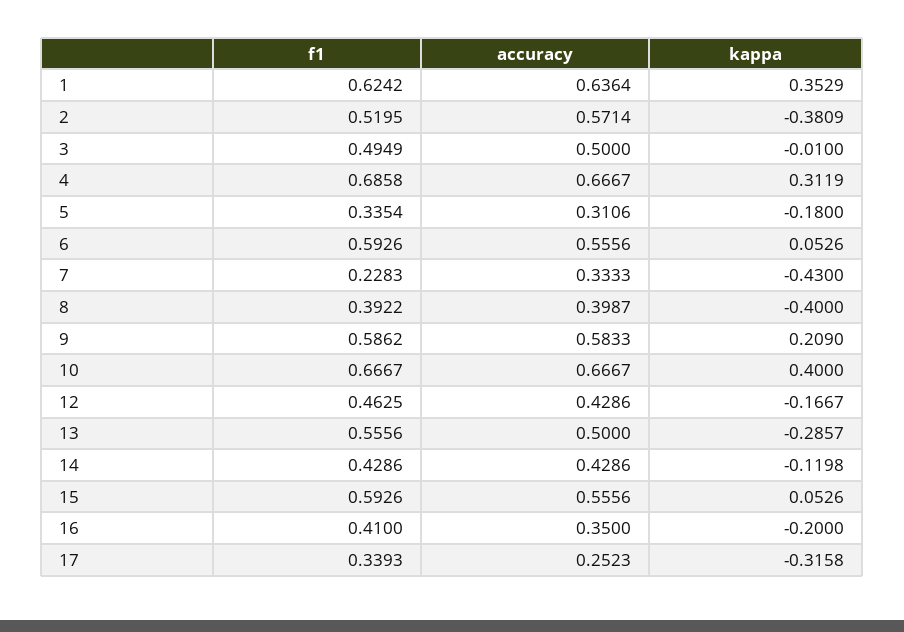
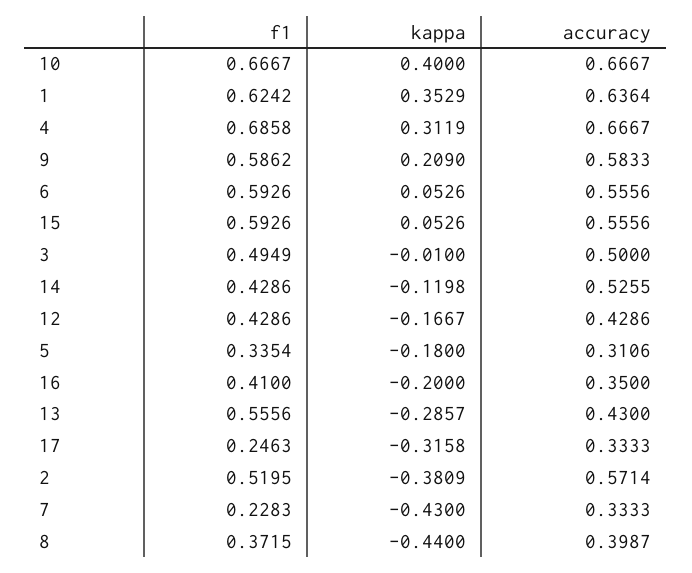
f1, 8: 0.3922 -> 0.3715
kappa, 8: -0.4 -> -0.44
f1, 12: 0.4625 -> 0.4286
accuracy, 13: 0.5 -> 0.43
accuracy, 14: 0.4286 -> 0.5255
f1, 17: 0.3393 -> 0.2463
accuracy, 17: 0.2523 -> 0.3333

